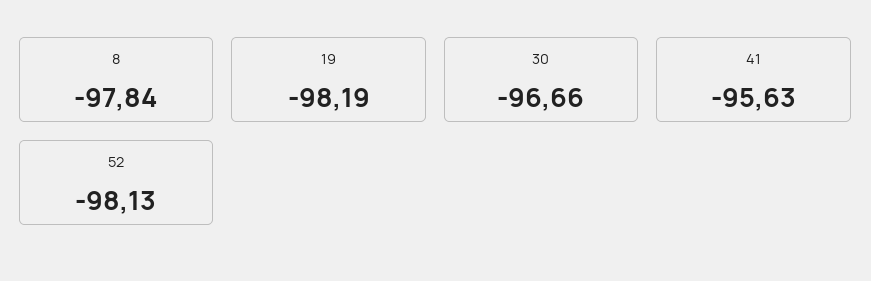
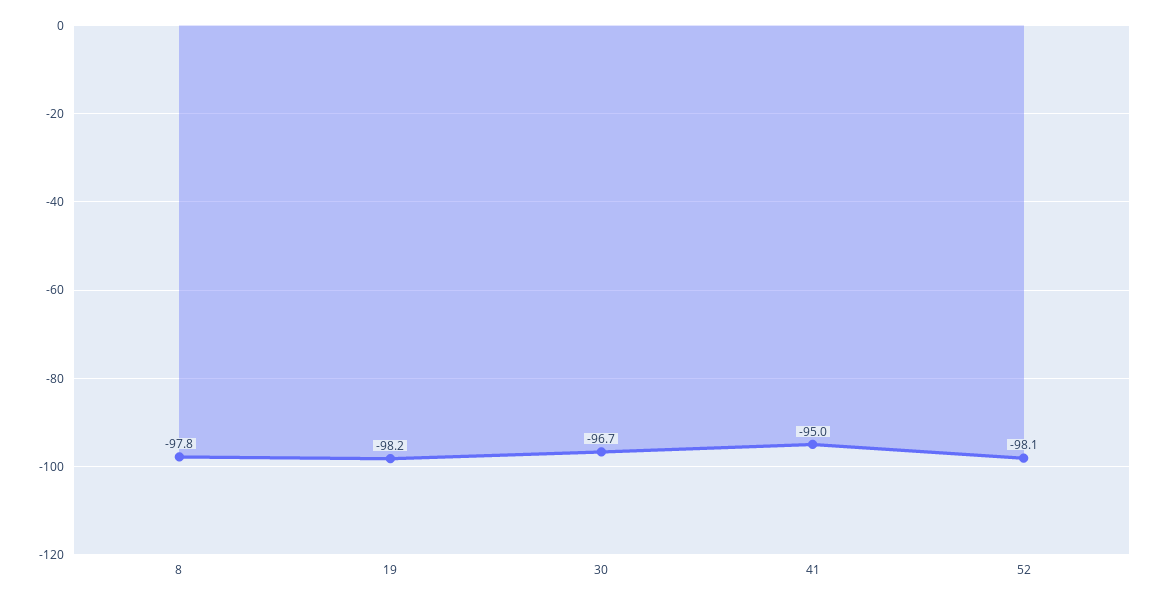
41: -95.63 -> -95

